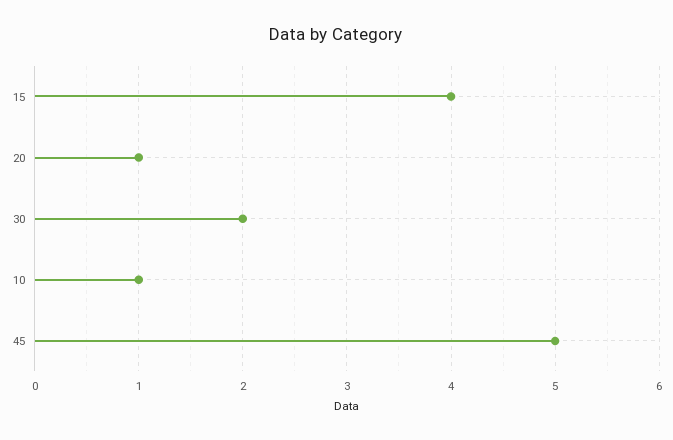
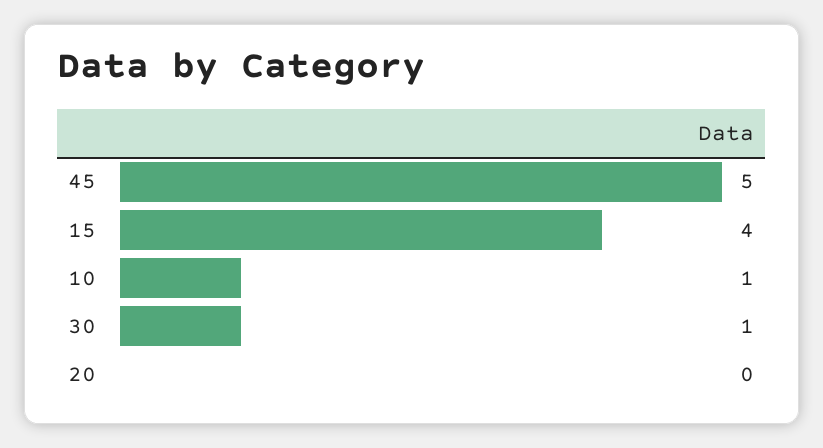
20: 1 -> 0
30: 2 -> 1

